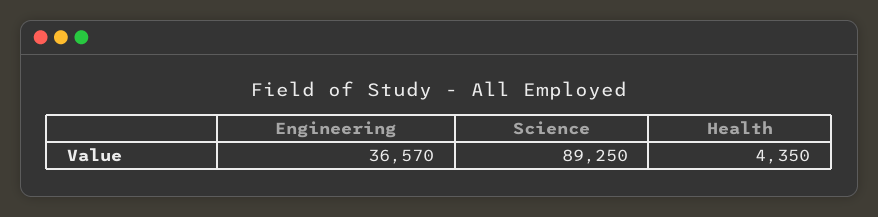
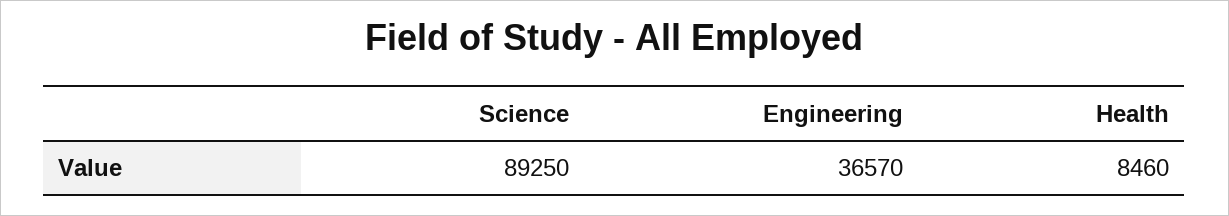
Health: 4350 -> 8460

